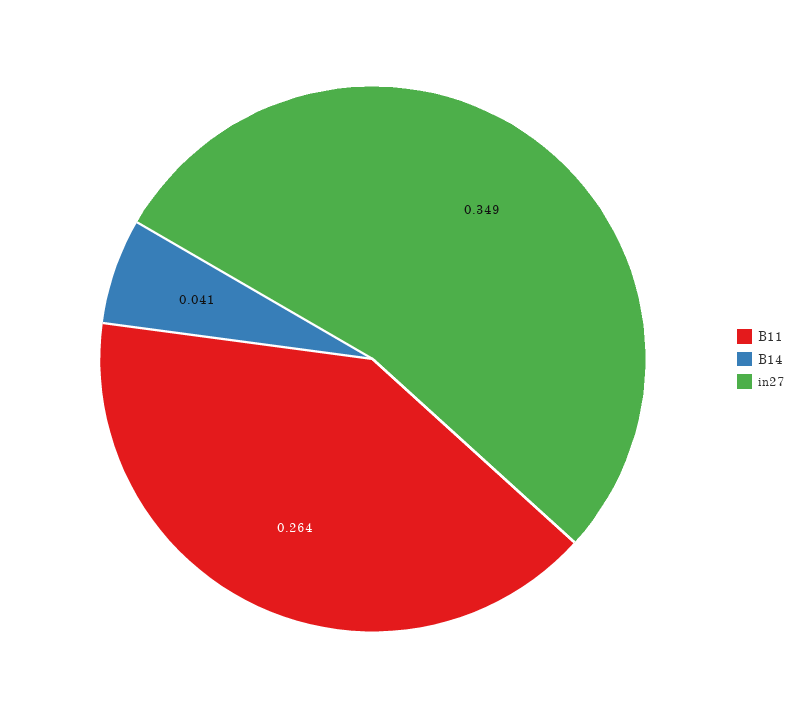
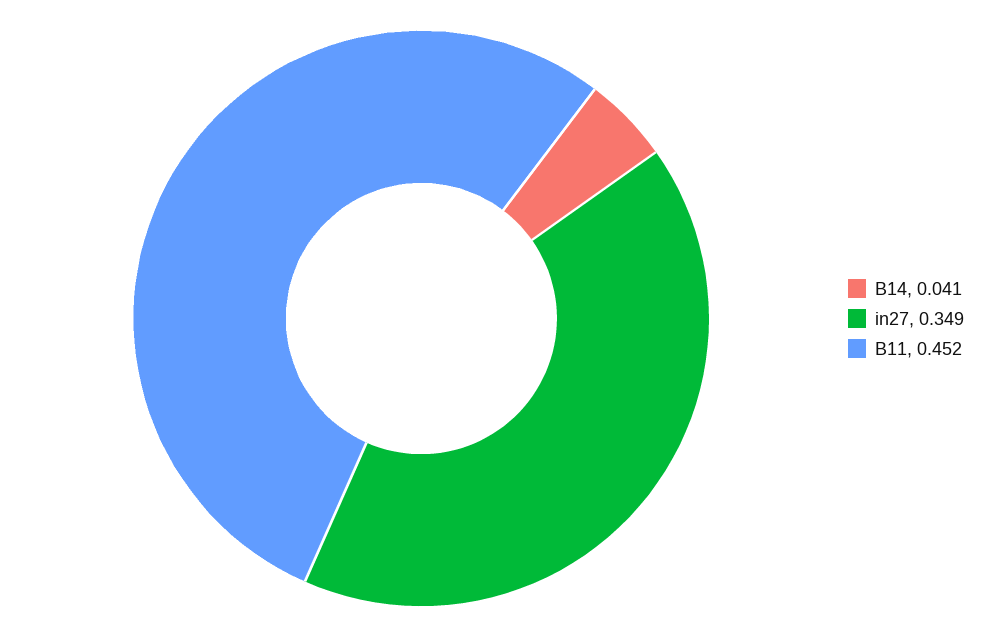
B11: 0.264 -> 0.452

